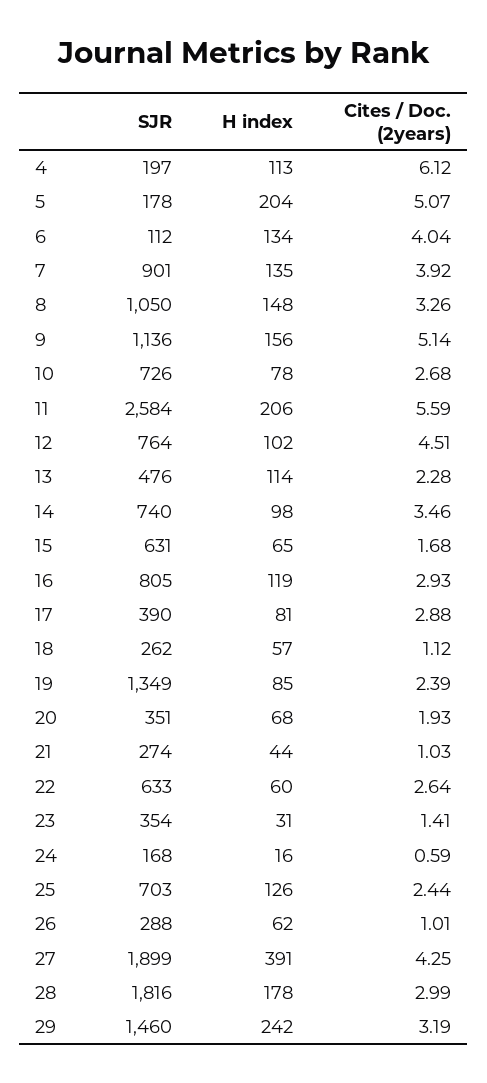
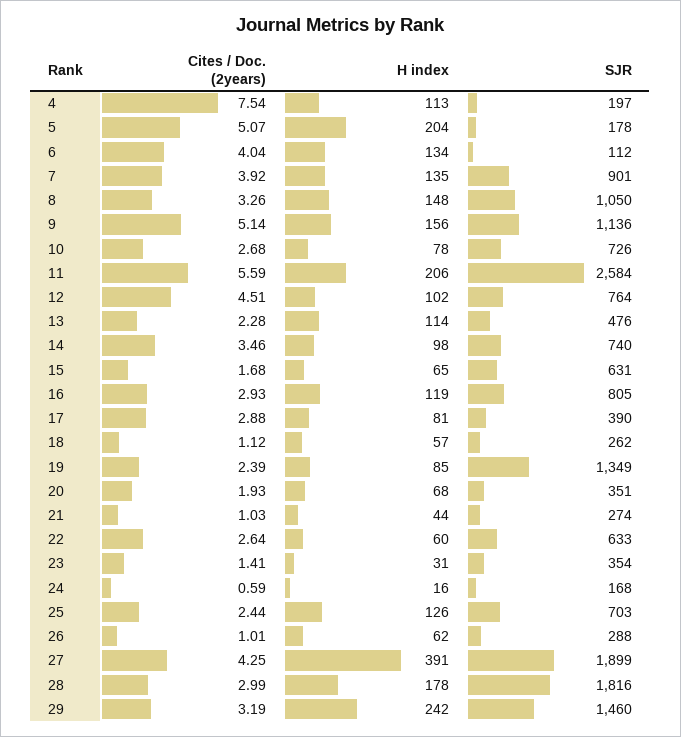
Cites / Doc. (2years), 4: 6.12 -> 7.54

